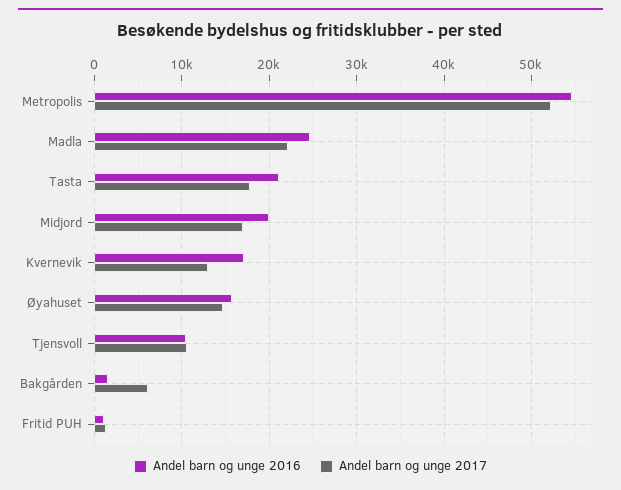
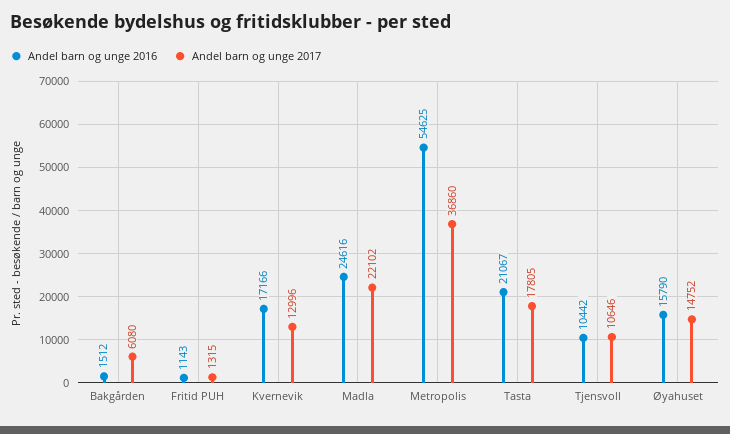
Andel barn og unge 2017, Metropolis: 52000 -> 36860
Andel barn og unge 2016, Midjord: 20000 -> none
Andel barn og unge 2017, Midjord: 17000 -> none

